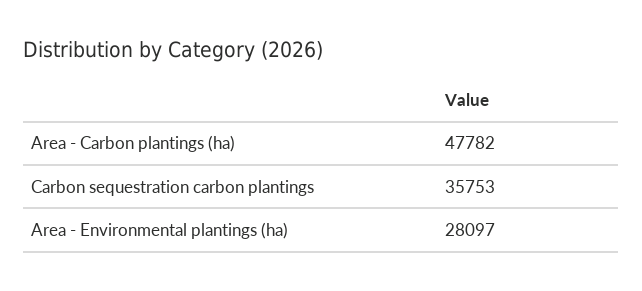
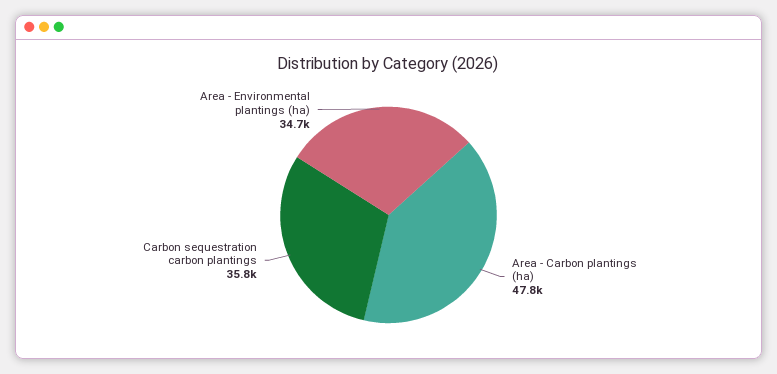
Area - Environmental plantings (ha): 28097 -> 34700

